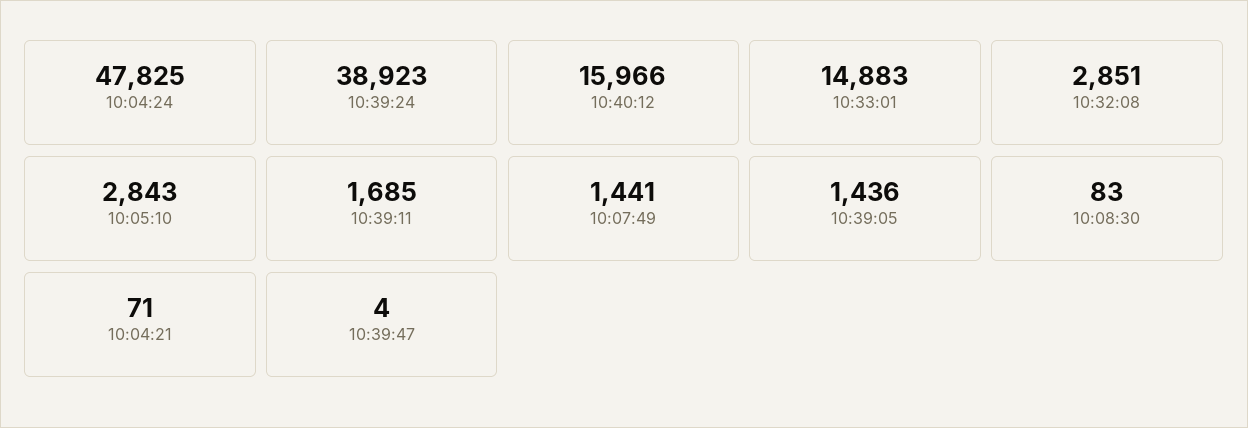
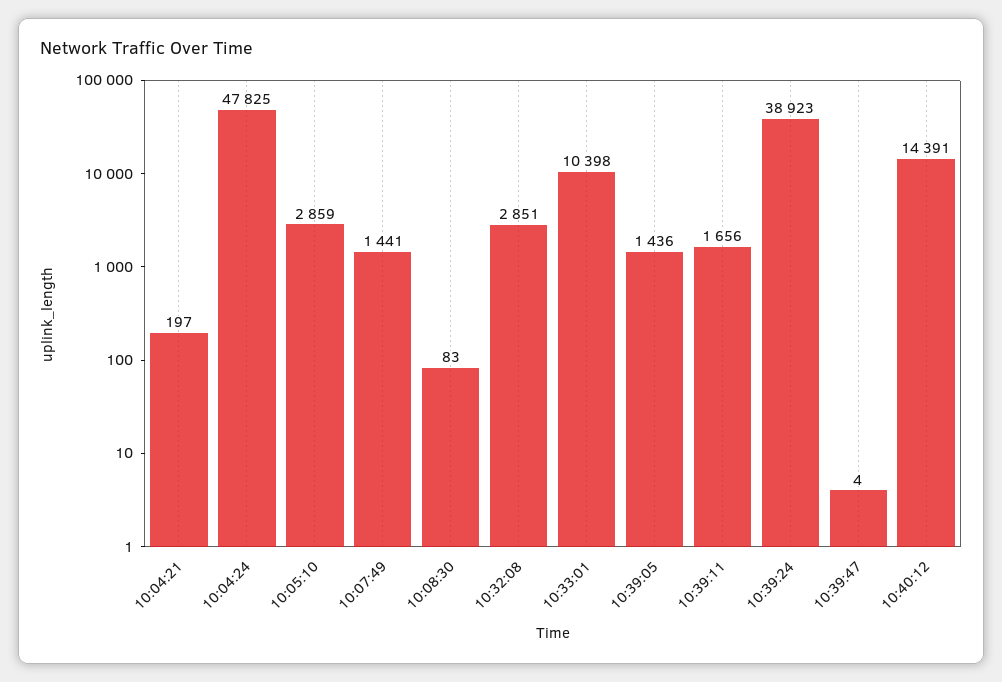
10:40:12: 15966 -> 14391
10:33:01: 14883 -> 10398
10:05:10: 2843 -> 2859
10:39:11: 1685 -> 1656
10:04:21: 71 -> 197

